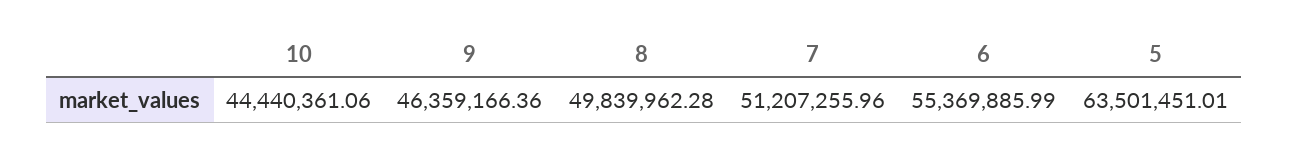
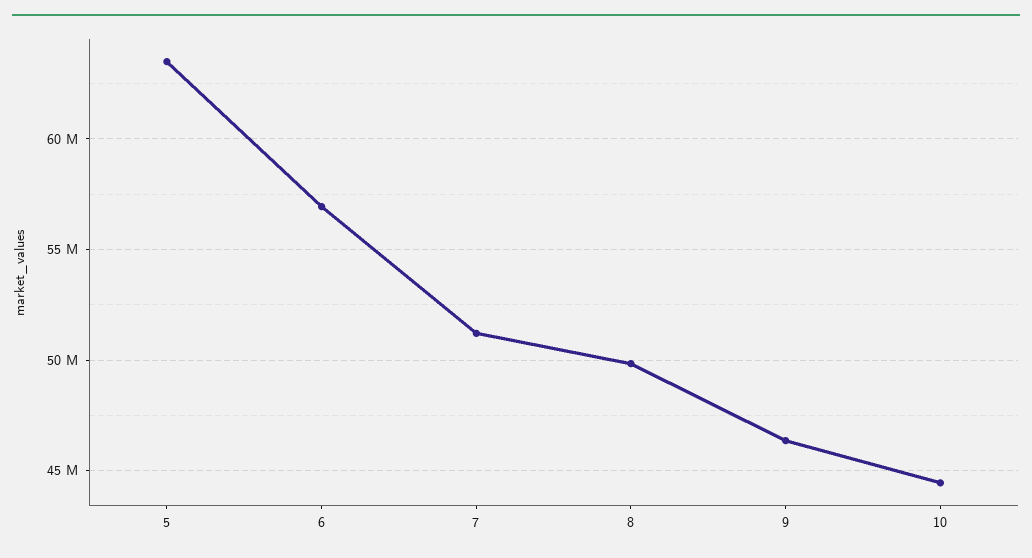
6: 55369885.99 -> 57000000

